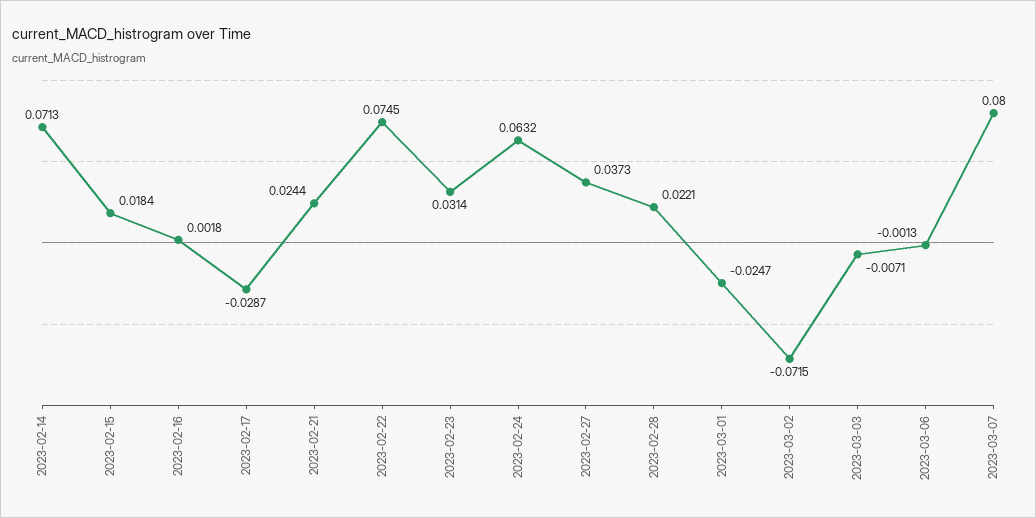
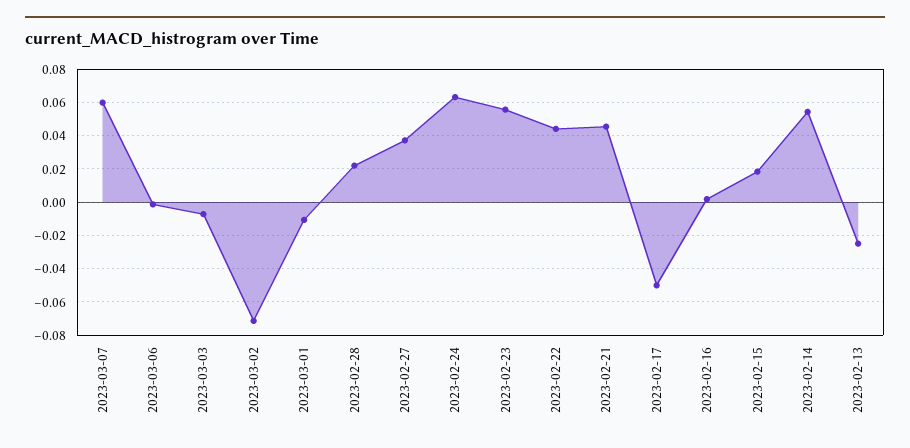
2023-02-14: 0.0713 -> 0.055
2023-02-17: -0.0287 -> -0.05
2023-02-21: 0.0244 -> 0.045
2023-02-22: 0.0745 -> 0.045
2023-02-23: 0.0314 -> 0.055
2023-03-01: -0.0247 -> -0.01
2023-03-07: 0.08 -> 0.06
2023-02-13: none -> -0.025

